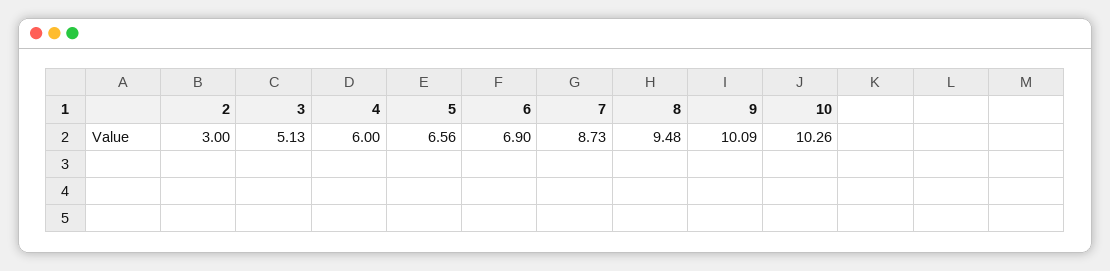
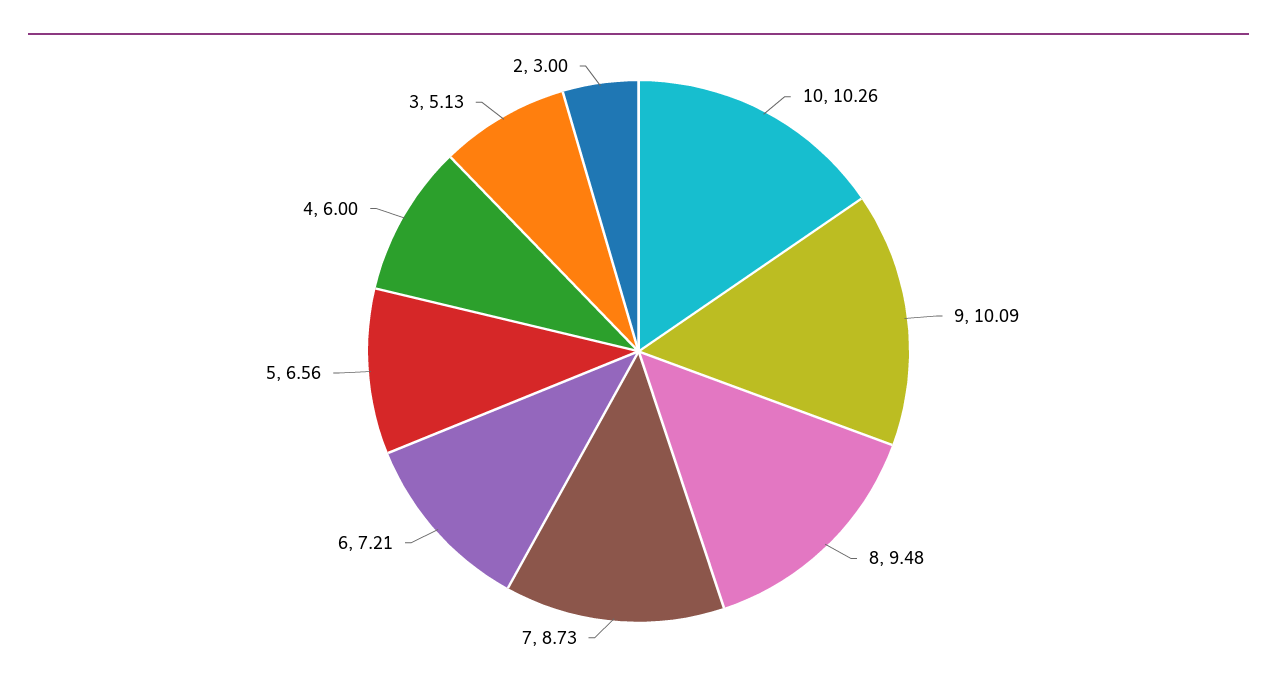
6: 6.9 -> 7.21

